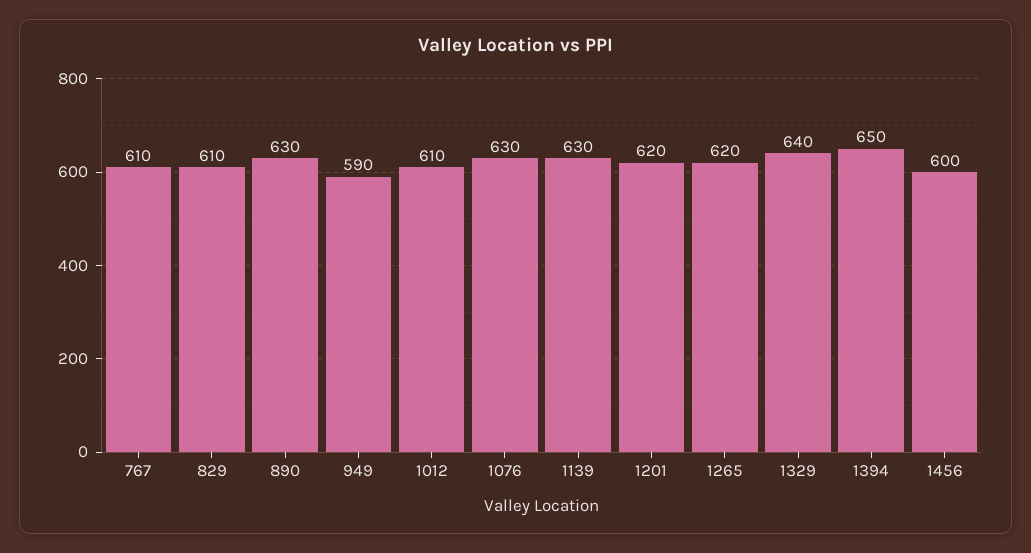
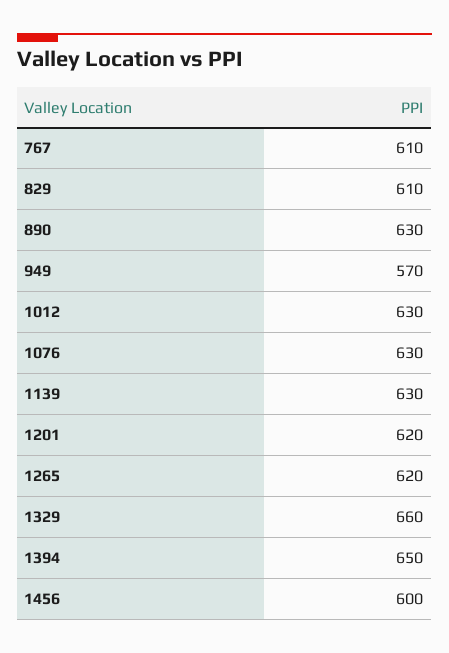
949: 590 -> 570
1012: 610 -> 630
1329: 640 -> 660

